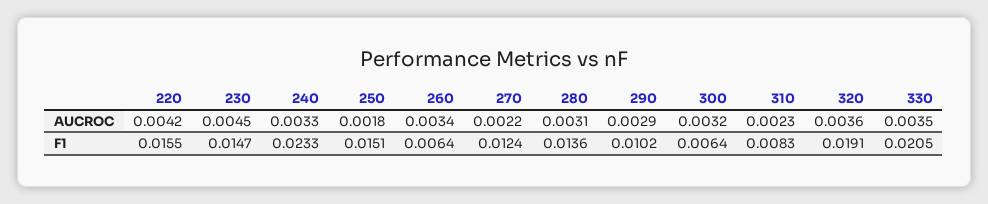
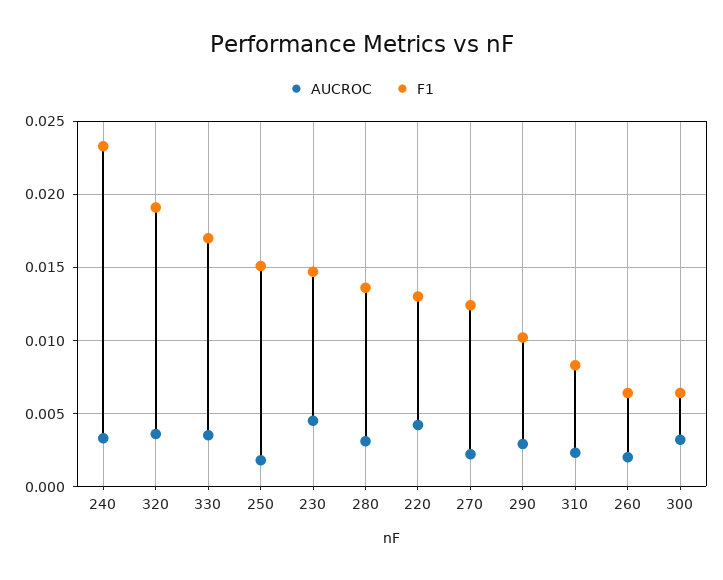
AUCROC, 260: 0.0034 -> 0.002
F1, 220: 0.0155 -> 0.013
F1, 330: 0.0205 -> 0.017

